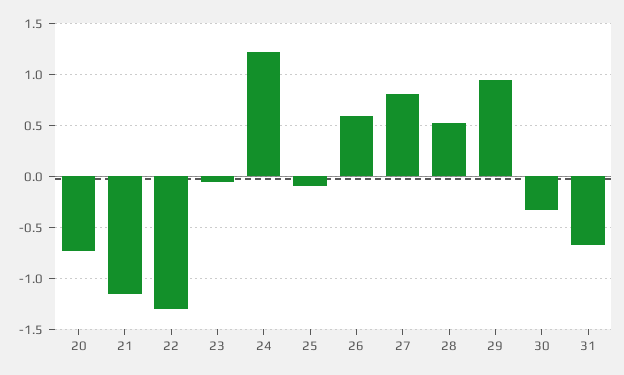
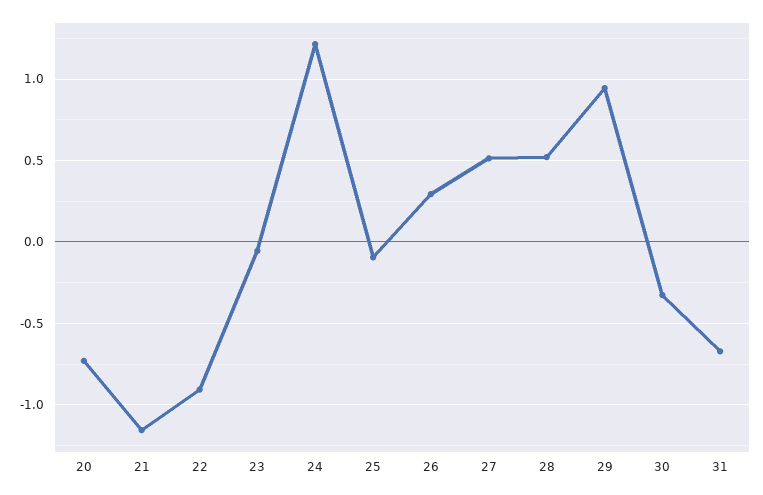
22: -1.3 -> -0.9
26: 0.6 -> 0.3
27: 0.8 -> 0.5

